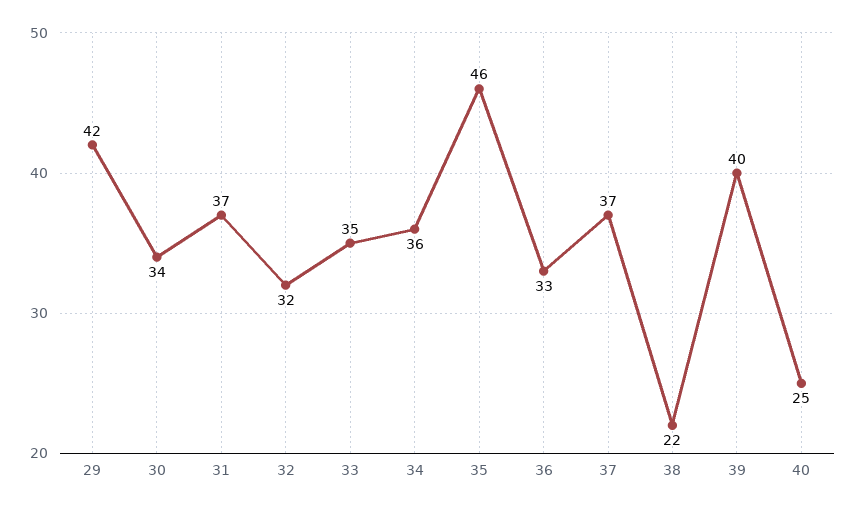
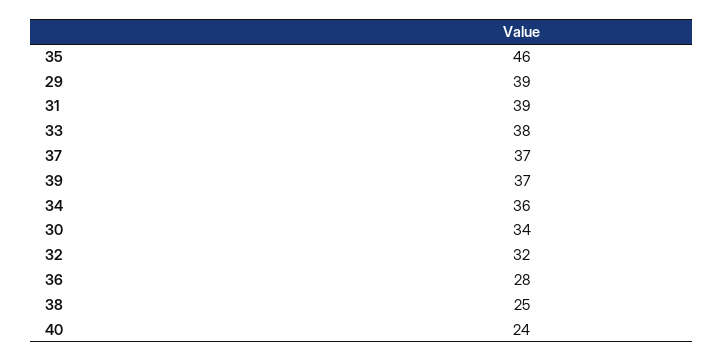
29: 42 -> 39
31: 37 -> 39
33: 35 -> 38
36: 33 -> 28
38: 22 -> 25
39: 40 -> 37
40: 25 -> 24

